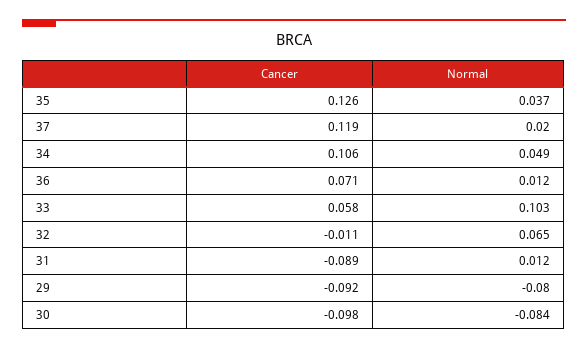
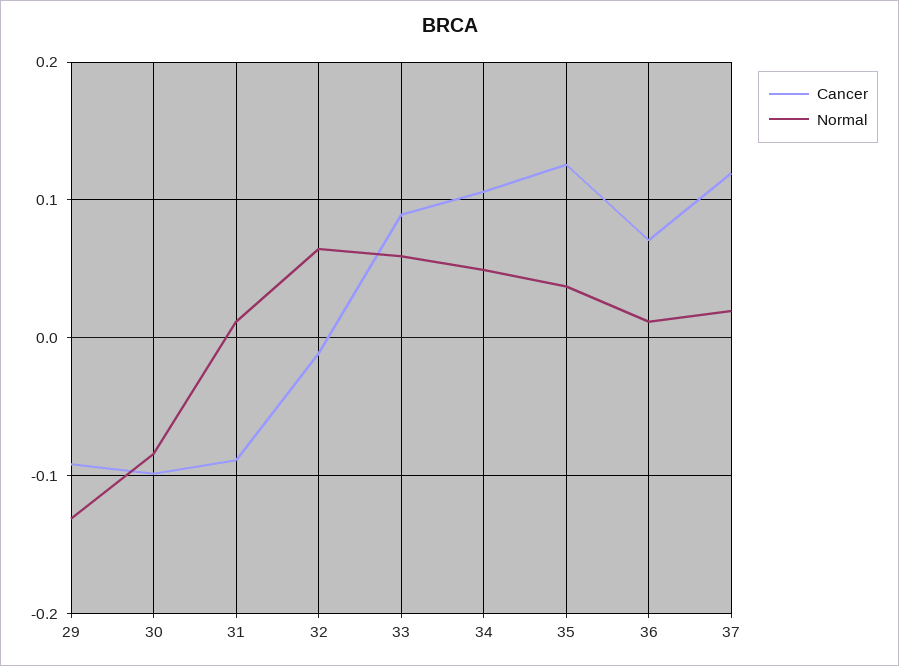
Cancer, 33: 0.058 -> 0.09
Normal, 33: 0.103 -> 0.06
Normal, 29: -0.08 -> -0.13

